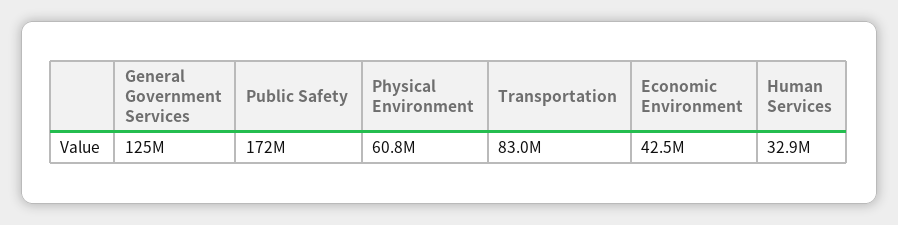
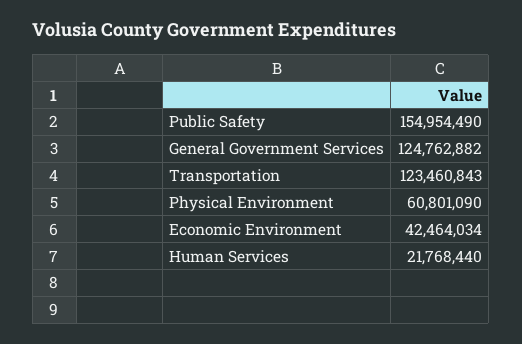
Public Safety: 172000000 -> 154954490
Transportation: 83000000 -> 123460843
Human Services: 32900000 -> 21768440

